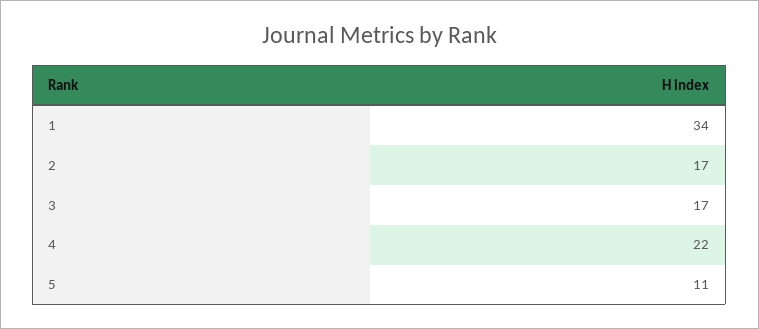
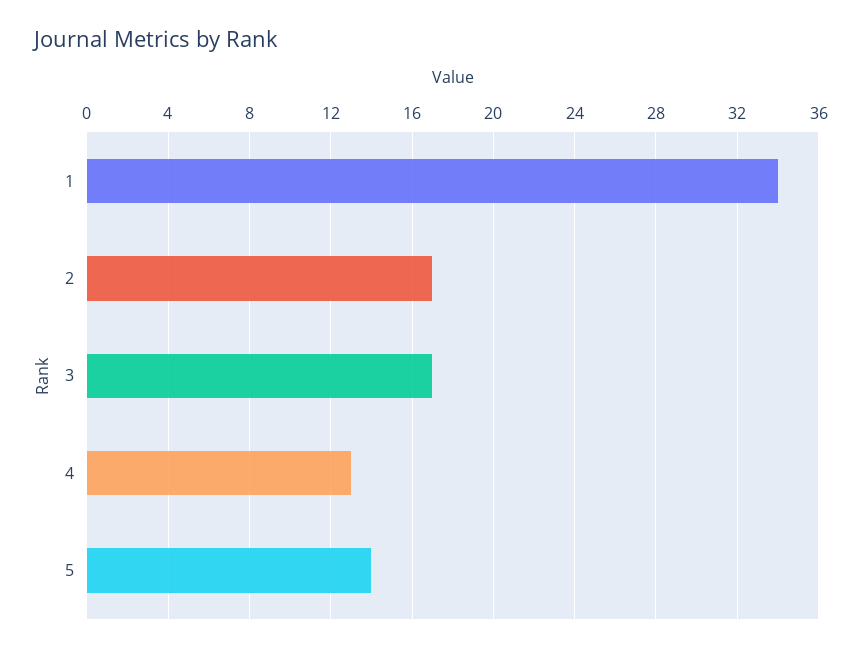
4: 22 -> 13
5: 11 -> 14

